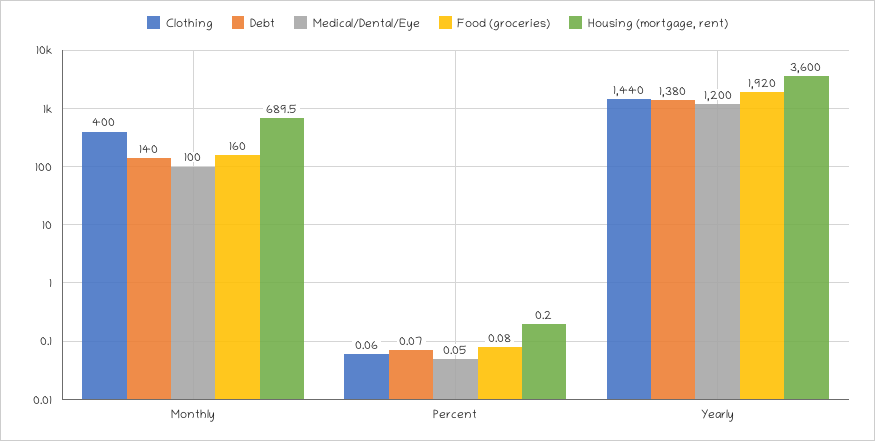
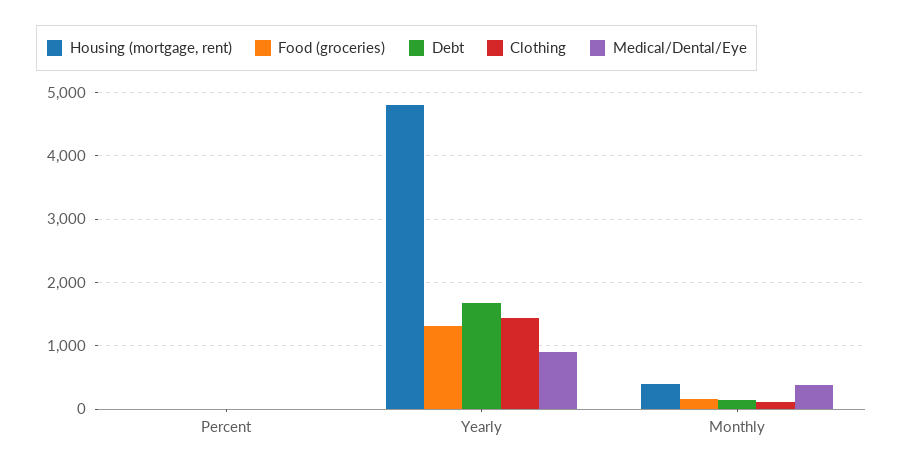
Clothing, Monthly: 400 -> 100
Medical/Dental/Eye, Monthly: 100 -> 400
Housing (mortgage, rent), Monthly: 689.5 -> 400
Debt, Yearly: 1380 -> 1700
Medical/Dental/Eye, Yearly: 1200 -> 900
Food (groceries), Yearly: 1920 -> 1300
Housing (mortgage, rent), Yearly: 3600 -> 4800

